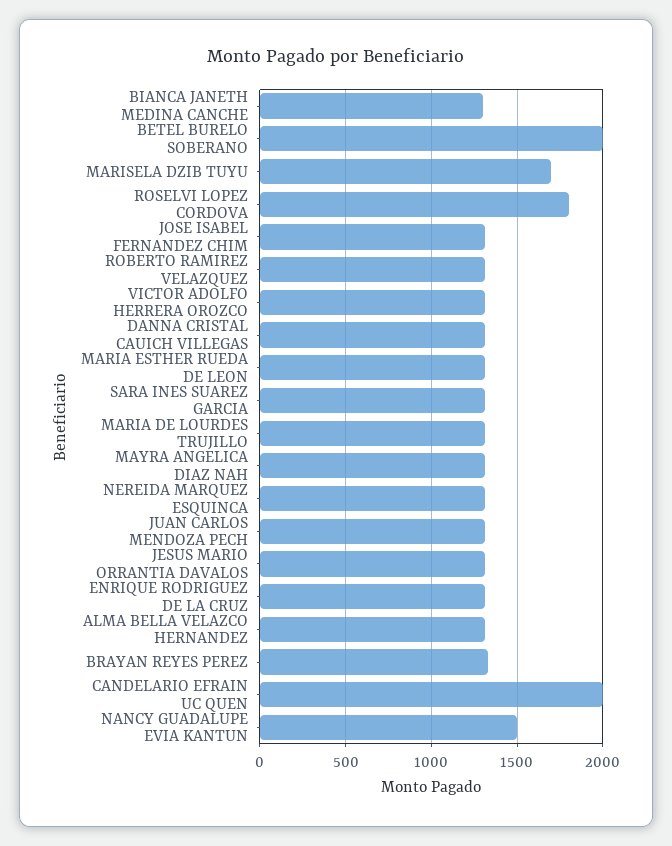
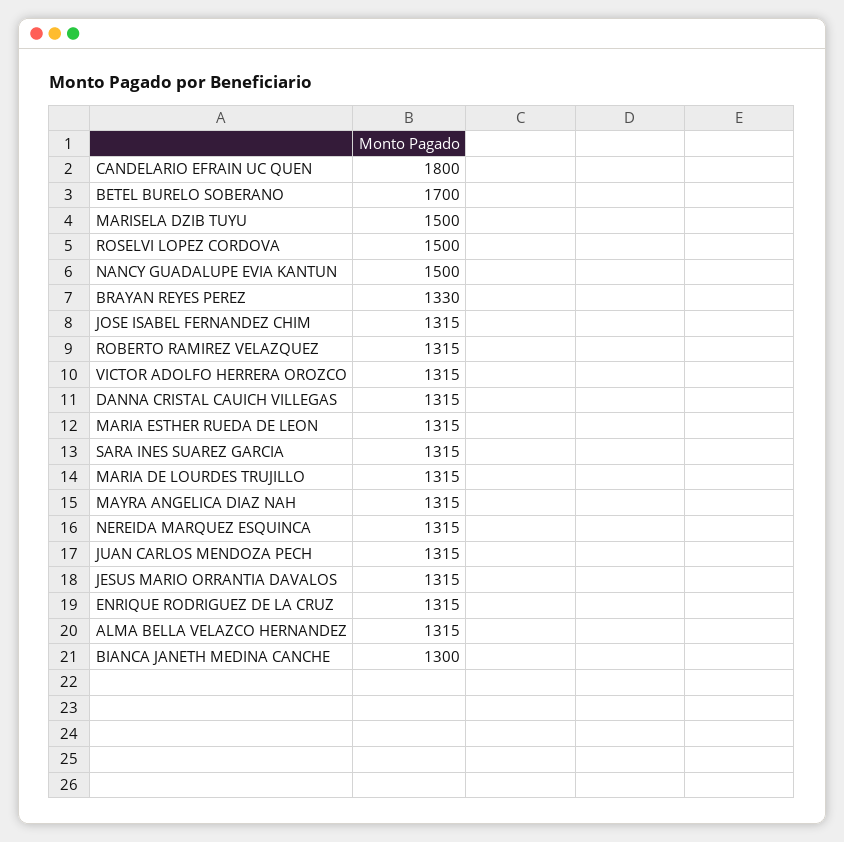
BETEL BURELO SOBERANO: 2000 -> 1700
MARISELA DZIB TUYU: 1700 -> 1500
ROSELVI LOPEZ CORDOVA: 1800 -> 1500
CANDELARIO EFRAIN UC QUEN: 2000 -> 1800

